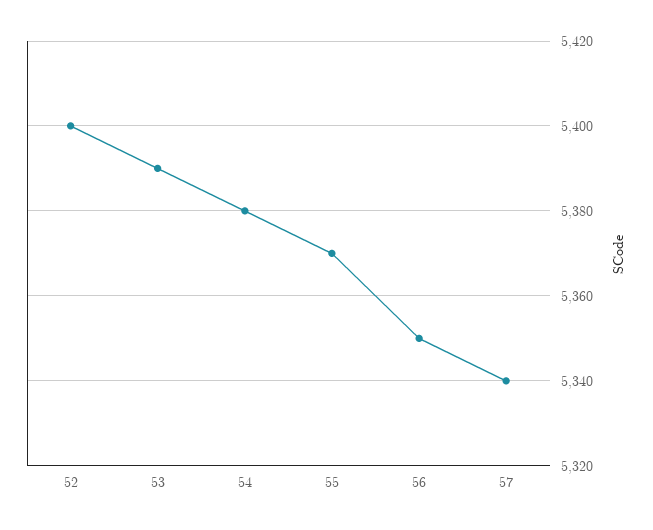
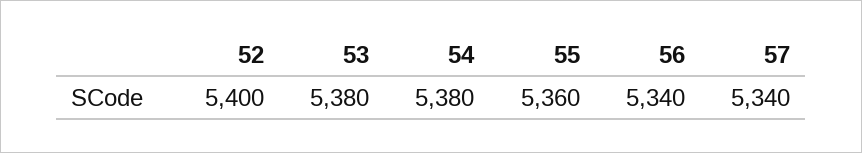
53: 5390 -> 5380
55: 5370 -> 5360
56: 5350 -> 5340

